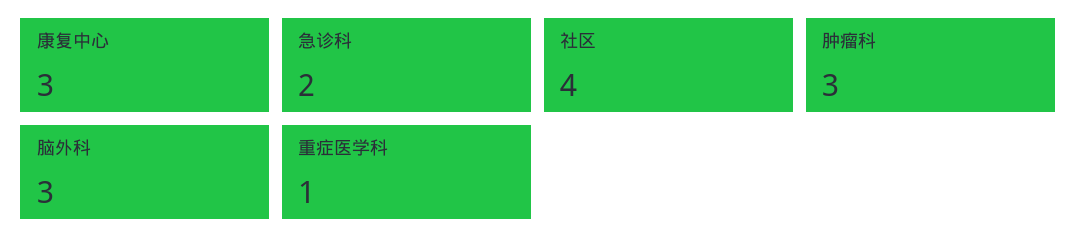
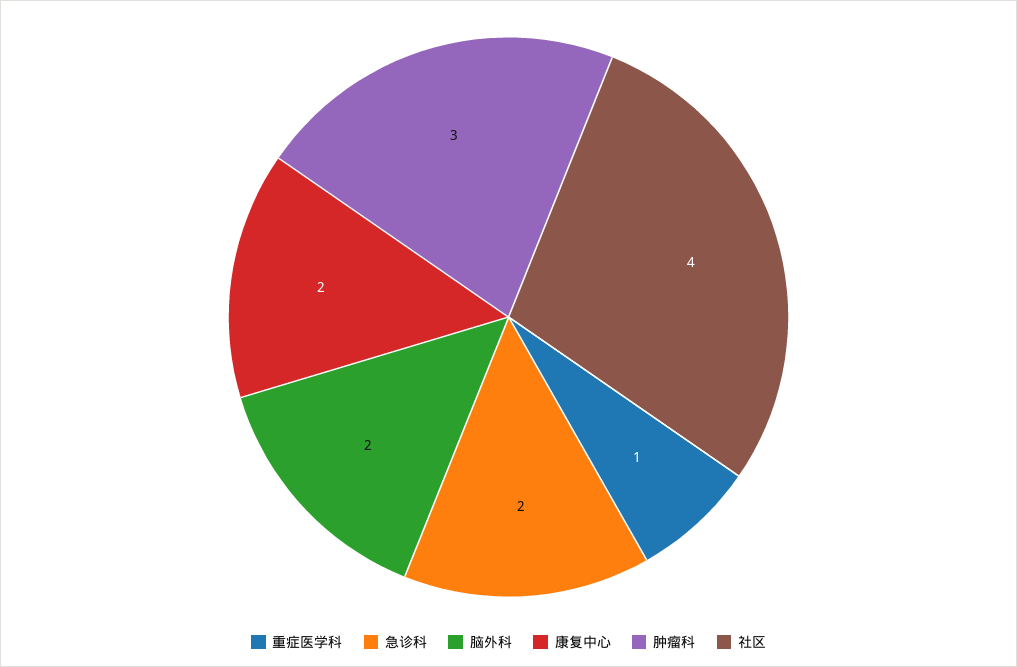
康复中心: 3 -> 2
脑外科: 3 -> 2

